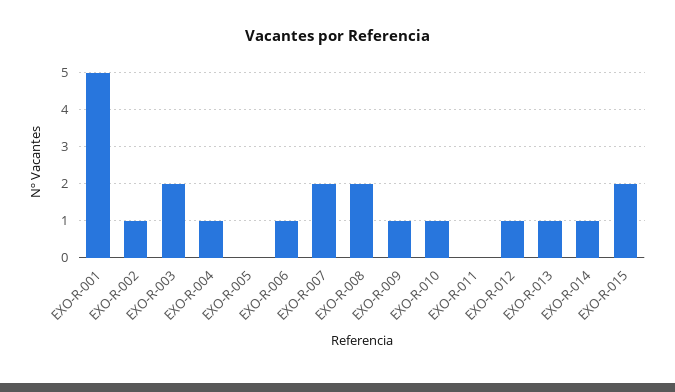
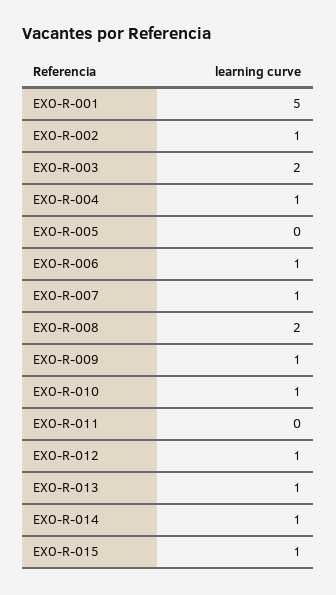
EXO-R-007: 2 -> 1
EXO-R-015: 2 -> 1

